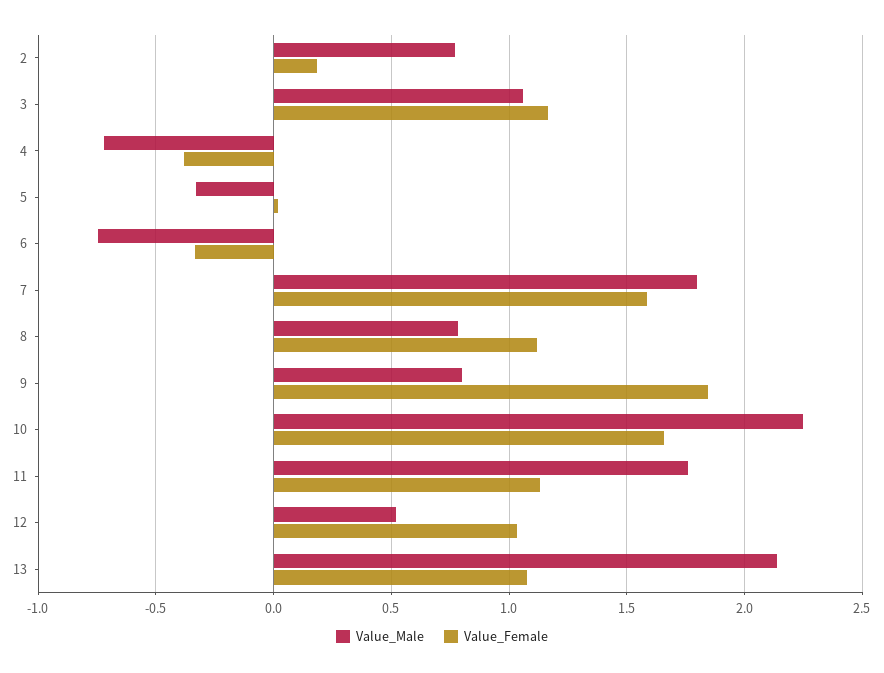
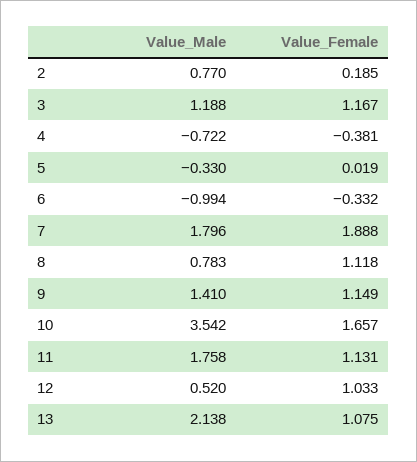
Value_Male, 3: 1.05 -> 1.188
Value_Male, 6: -0.75 -> -0.994
Value_Female, 7: 1.6 -> 1.888
Value_Male, 9: 0.8 -> 1.41
Value_Female, 9: 1.85 -> 1.149
Value_Male, 10: 2.25 -> 3.542

